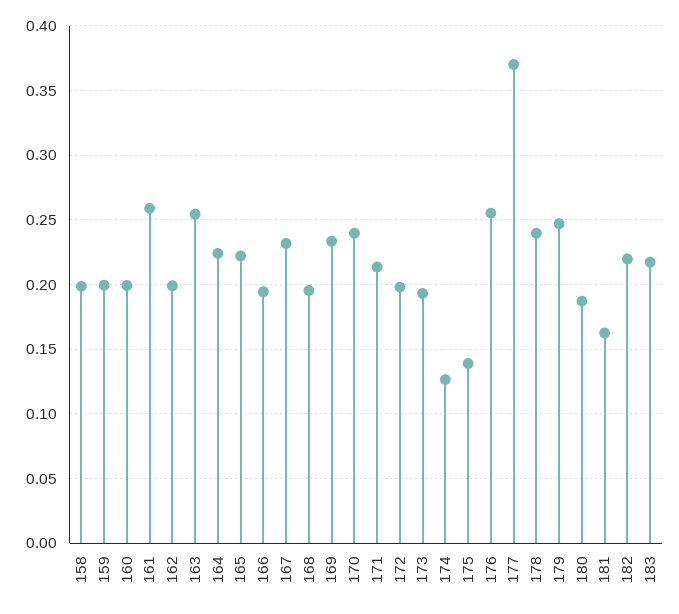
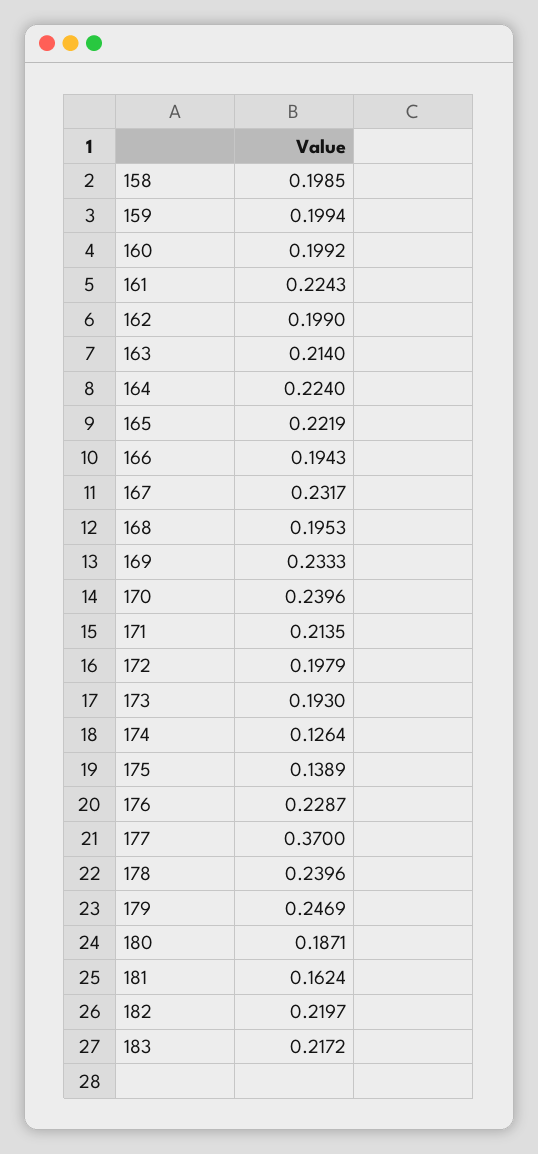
161: 0.26 -> 0.2243
163: 0.255 -> 0.214
176: 0.255 -> 0.2287

